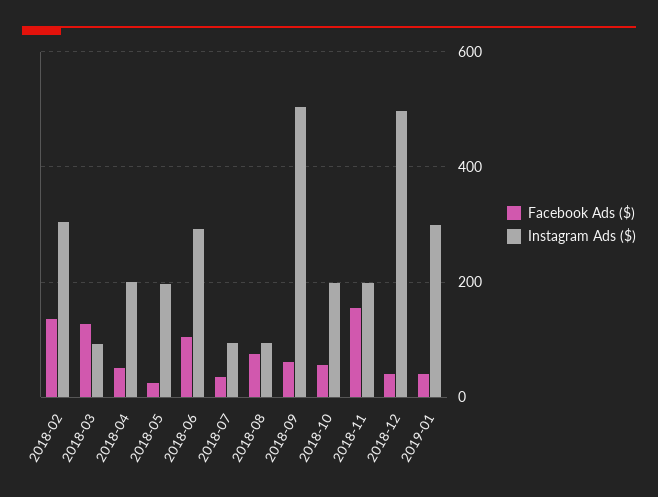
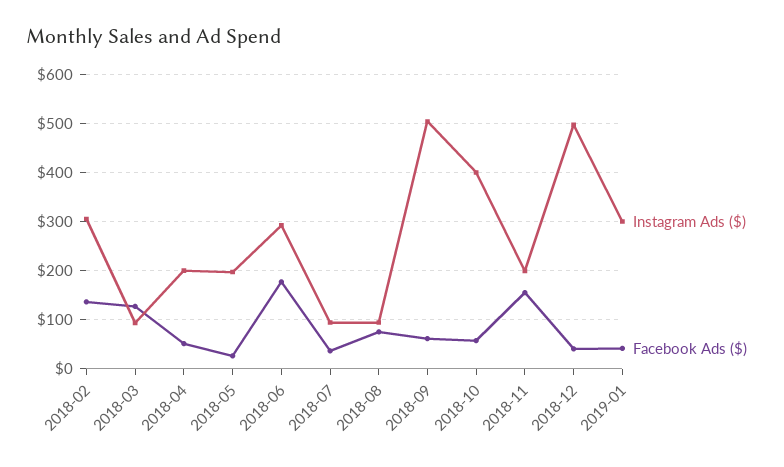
Facebook Ads ($), 2018-06: 100 -> 180
Instagram Ads ($), 2018-10: 200 -> 400

